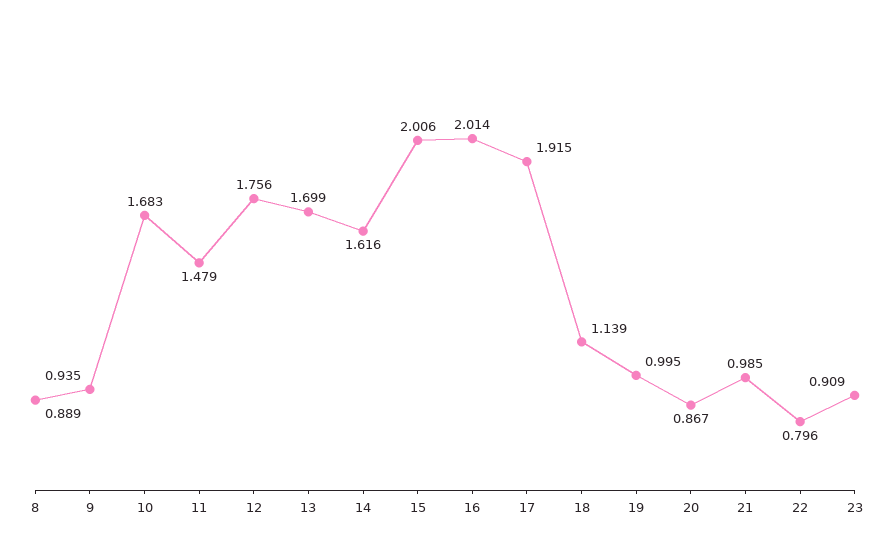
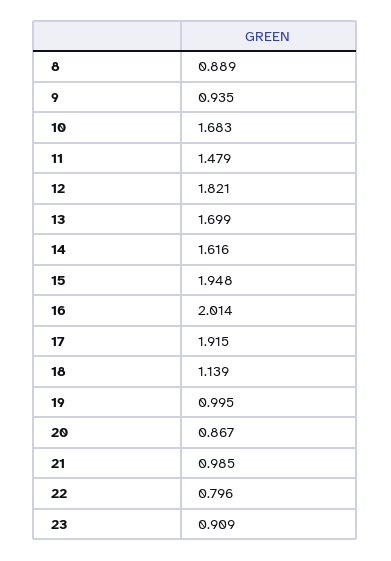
12: 1.756 -> 1.821
15: 2.006 -> 1.948

